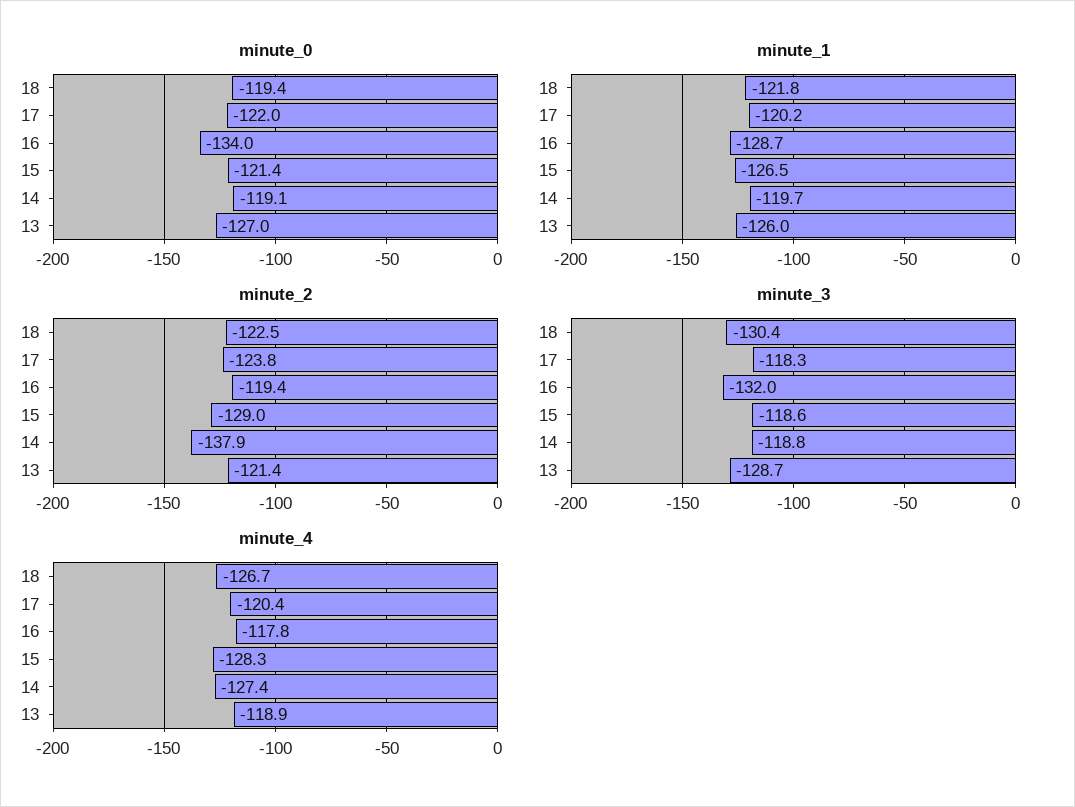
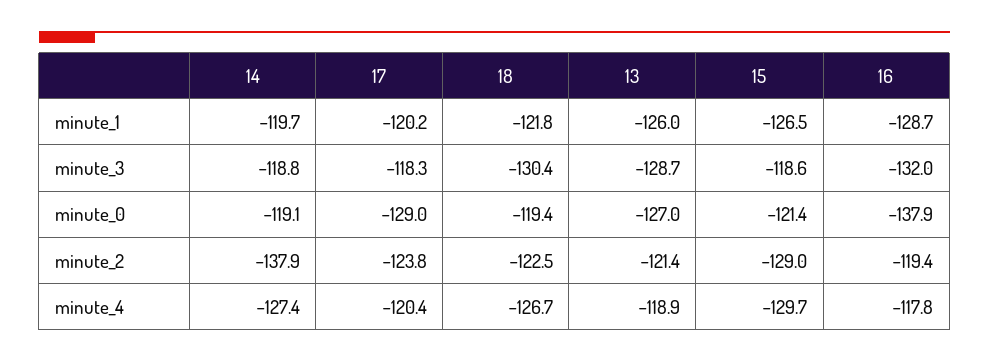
minute_0, 17: -122 -> -129
minute_0, 16: -134 -> -137.9
minute_4, 15: -128.3 -> -129.7

